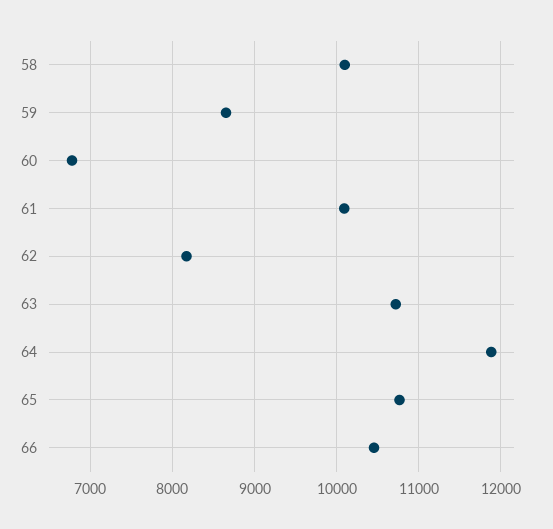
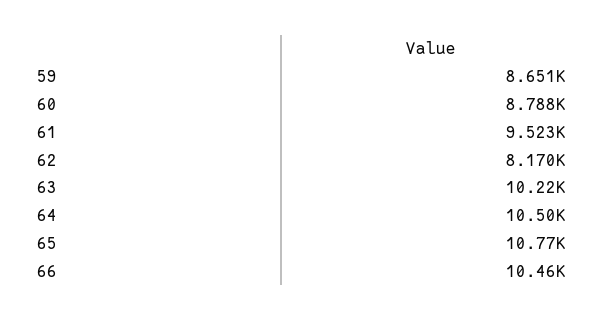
58: 10100 -> none
60: 6800 -> 8788
61: 10100 -> 9523
63: 10700 -> 10220
64: 11900 -> 10500

